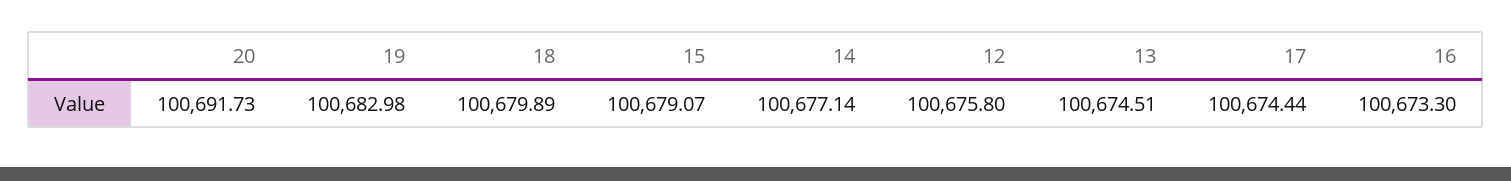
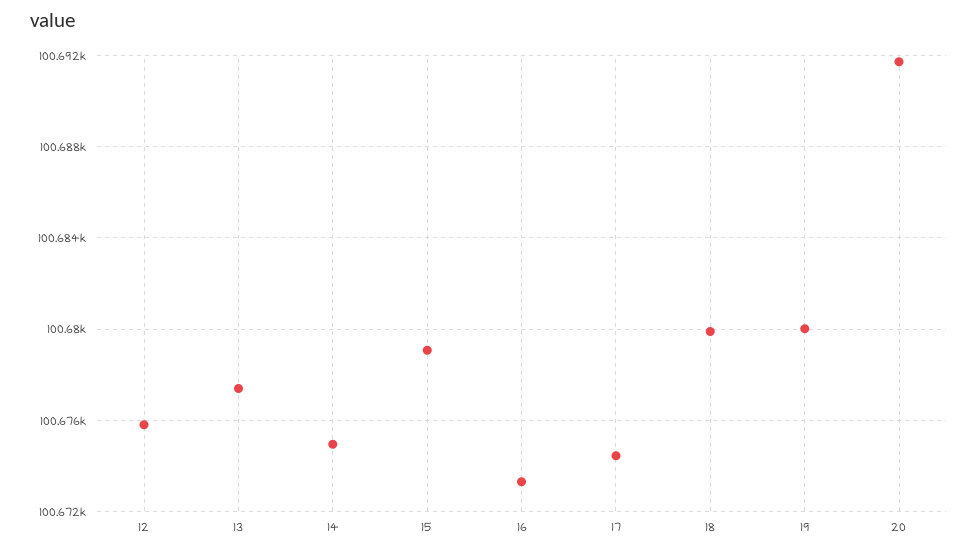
19: 100682.98 -> 100680
14: 100677.14 -> 100675
13: 100674.51 -> 100677.5

